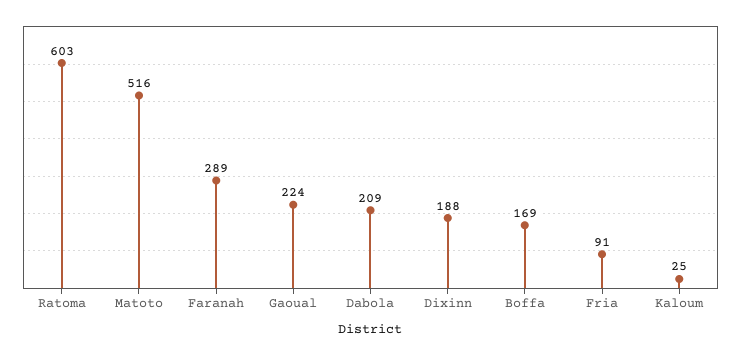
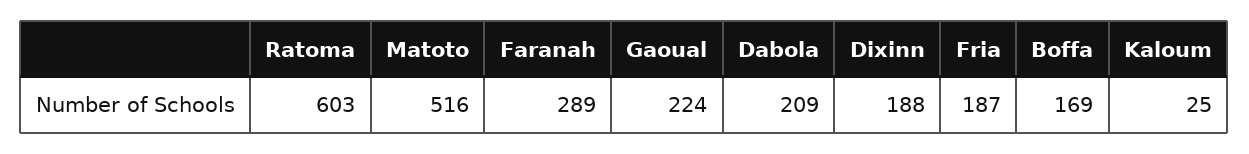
Fria: 91 -> 187

